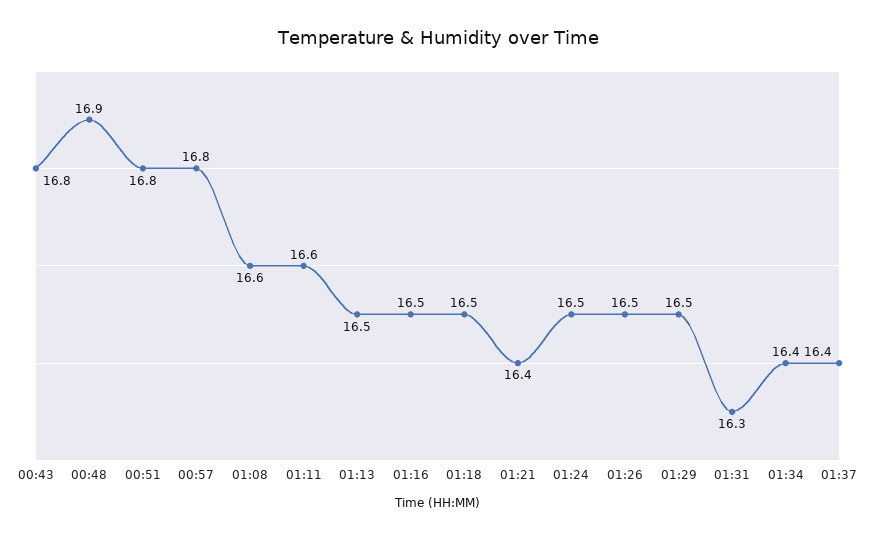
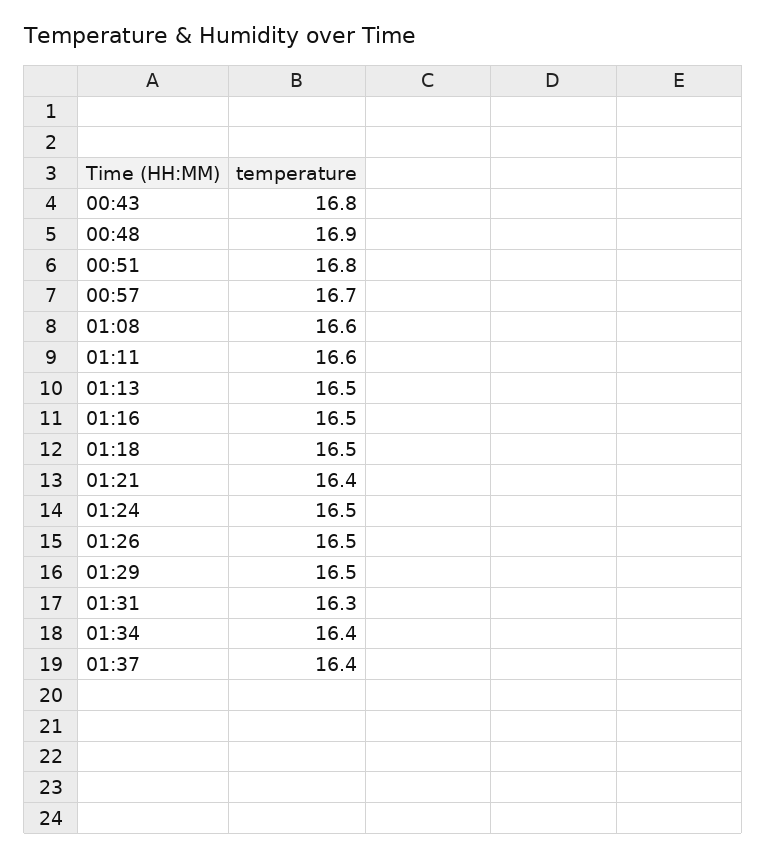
00:57: 16.8 -> 16.7

